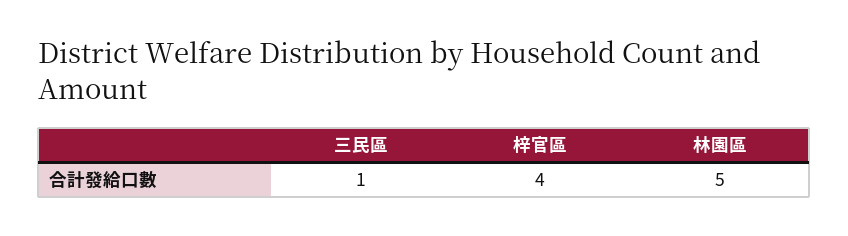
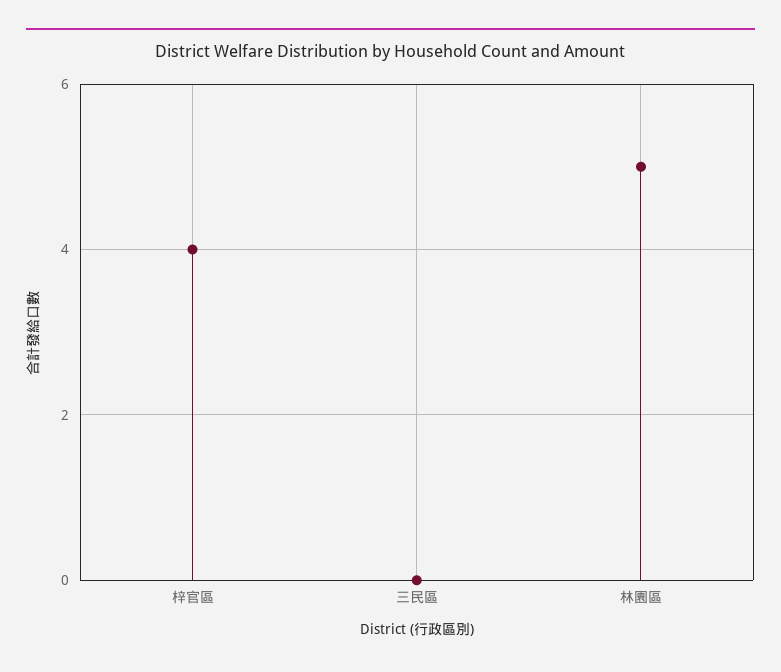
三民區: 1 -> 0

